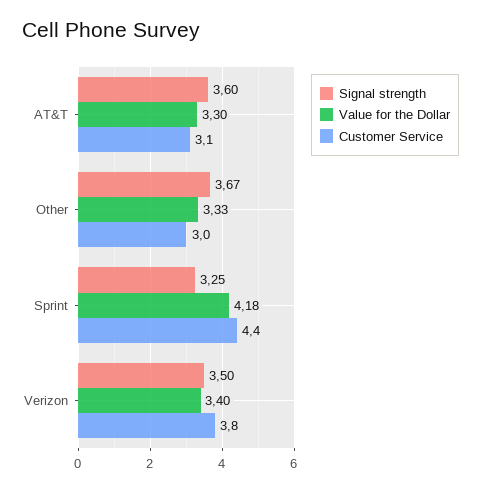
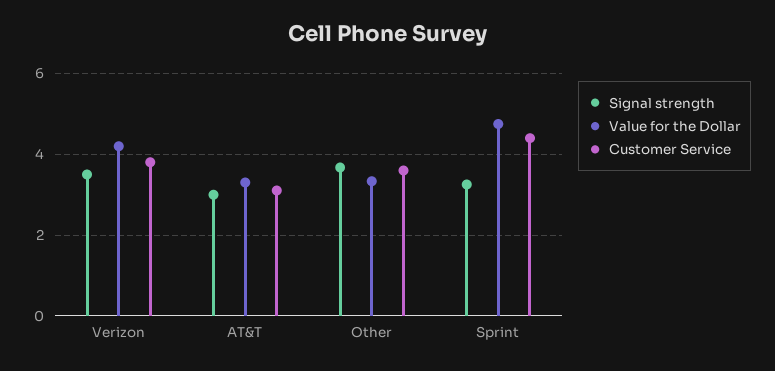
Signal strength, AT&T: 3.6 -> 3
Customer Service, Other: 3 -> 3.6
Value for the Dollar, Sprint: 4.18 -> 4.8
Value for the Dollar, Verizon: 3.4 -> 4.2

